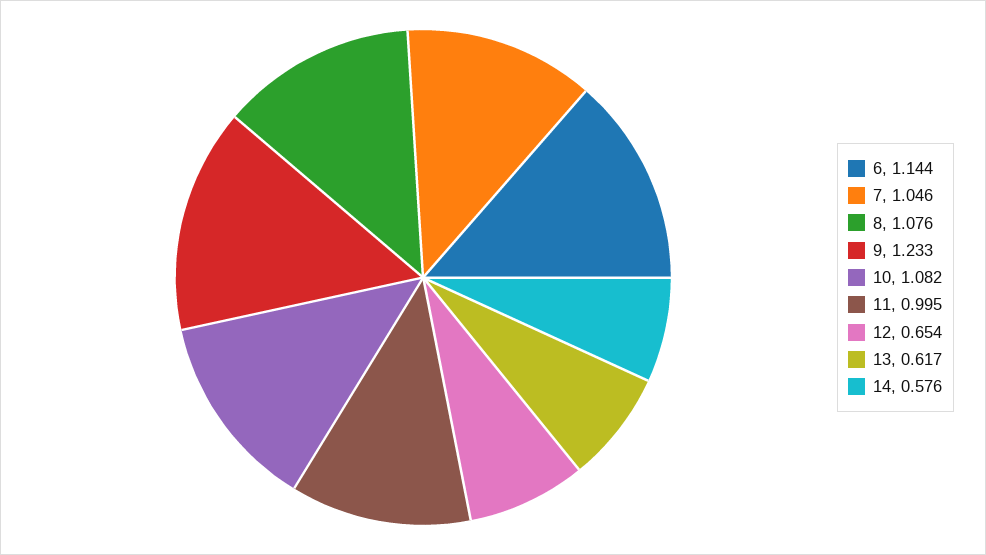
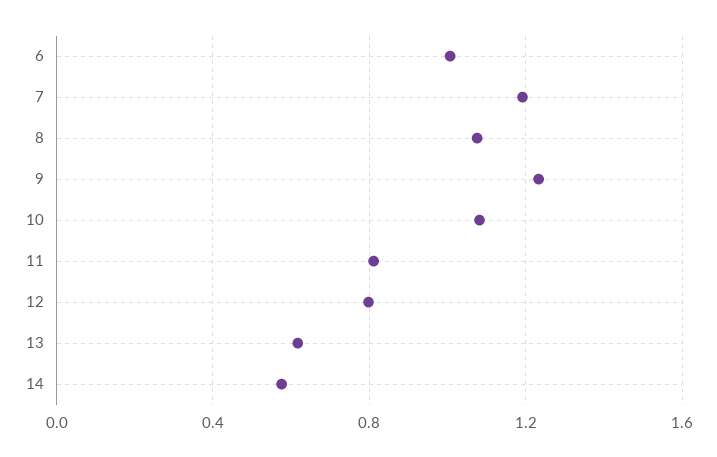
6: 1.144 -> 1
7: 1.046 -> 1.2
11: 0.995 -> 0.8
12: 0.654 -> 0.8

